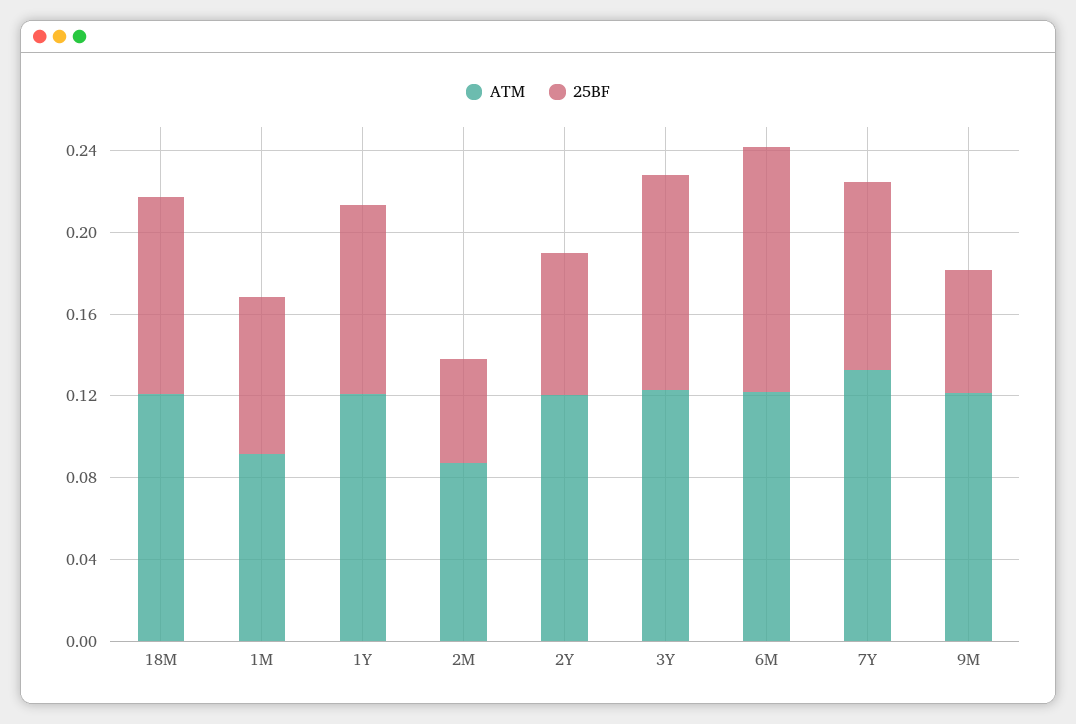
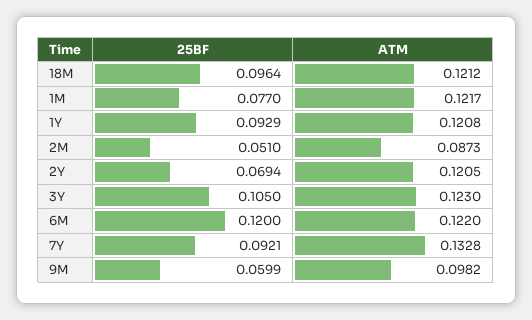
ATM, 1M: 0.09 -> 0.1217
ATM, 9M: 0.12 -> 0.0982

